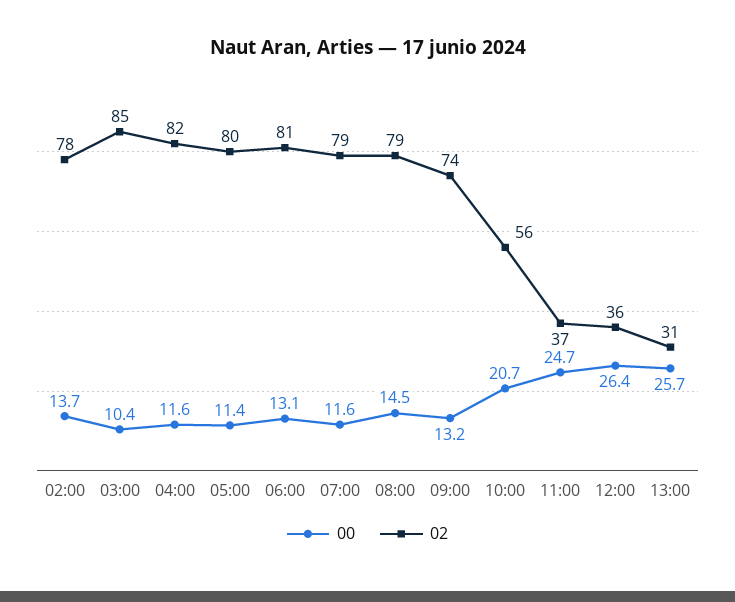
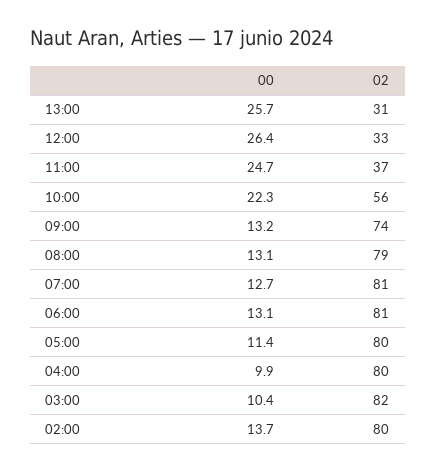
02, 02:00: 78 -> 80
02, 03:00: 85 -> 82
00, 04:00: 11.6 -> 9.9
02, 04:00: 82 -> 80
00, 07:00: 11.6 -> 12.7
02, 07:00: 79 -> 81
00, 08:00: 14.5 -> 13.1
00, 10:00: 20.7 -> 22.3
02, 12:00: 36 -> 33

